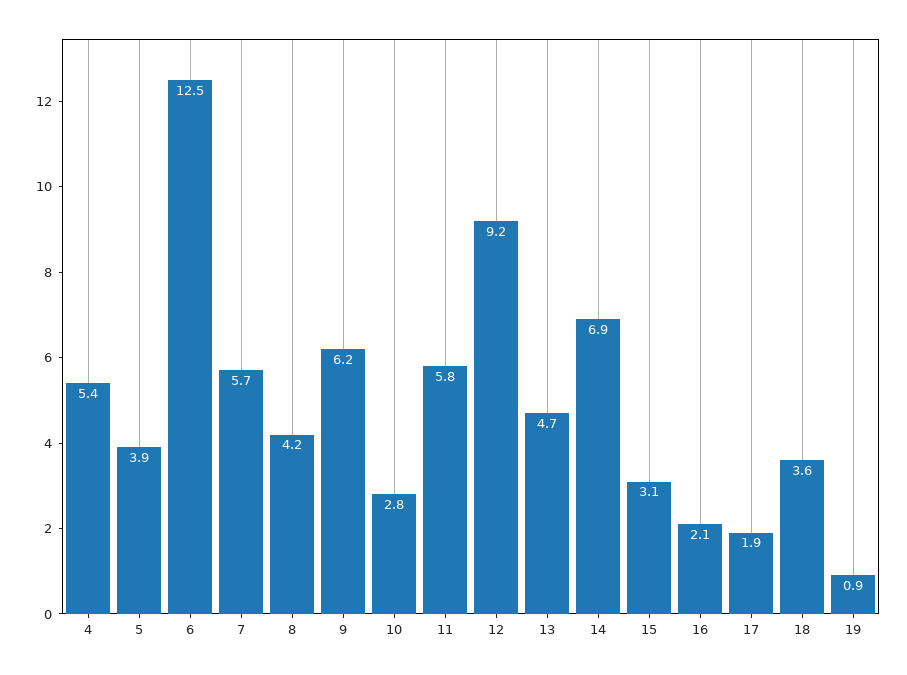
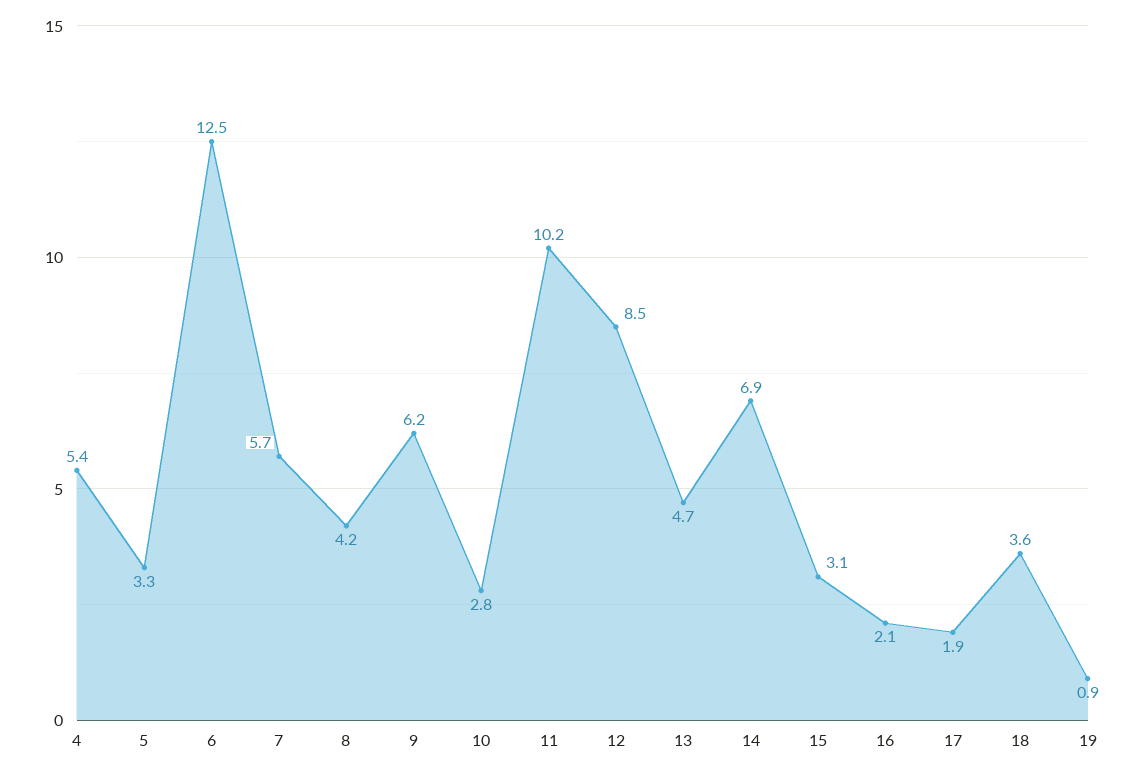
5: 3.9 -> 3.3
11: 5.8 -> 10.2
12: 9.2 -> 8.5

